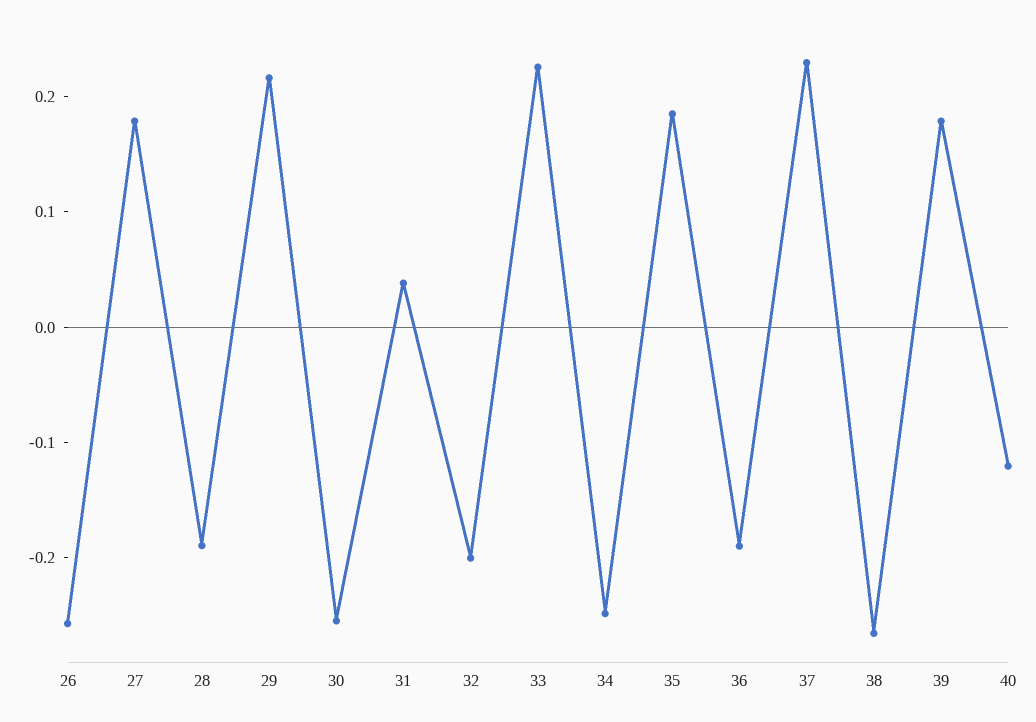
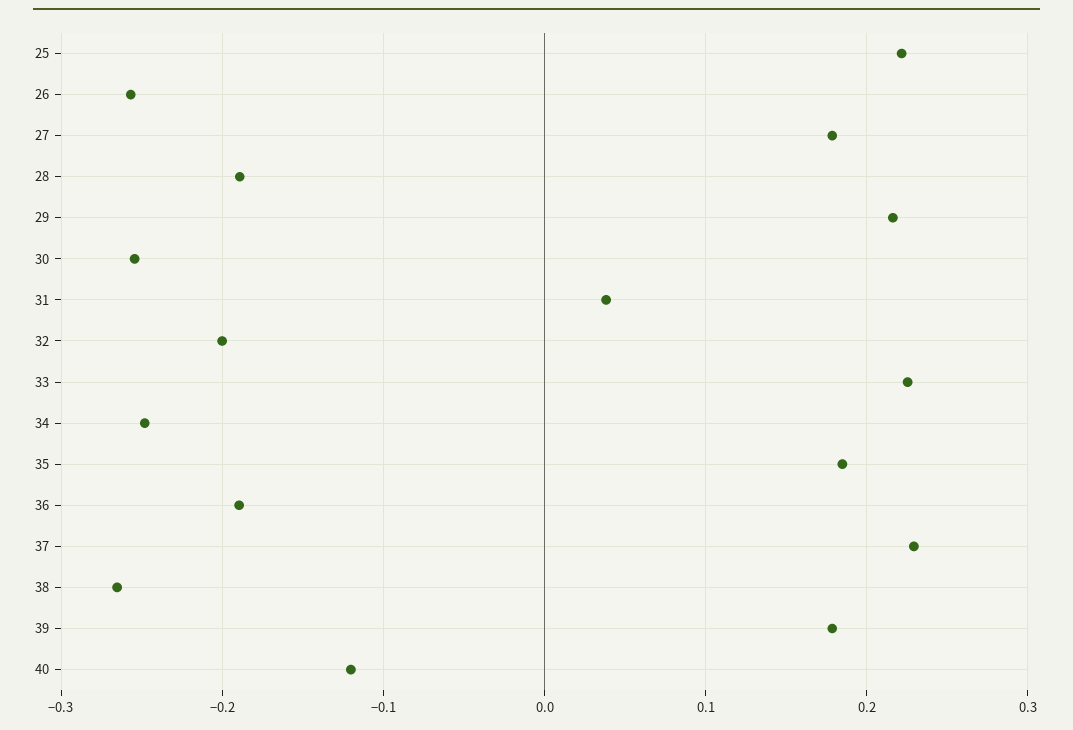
25: none -> 0.22

